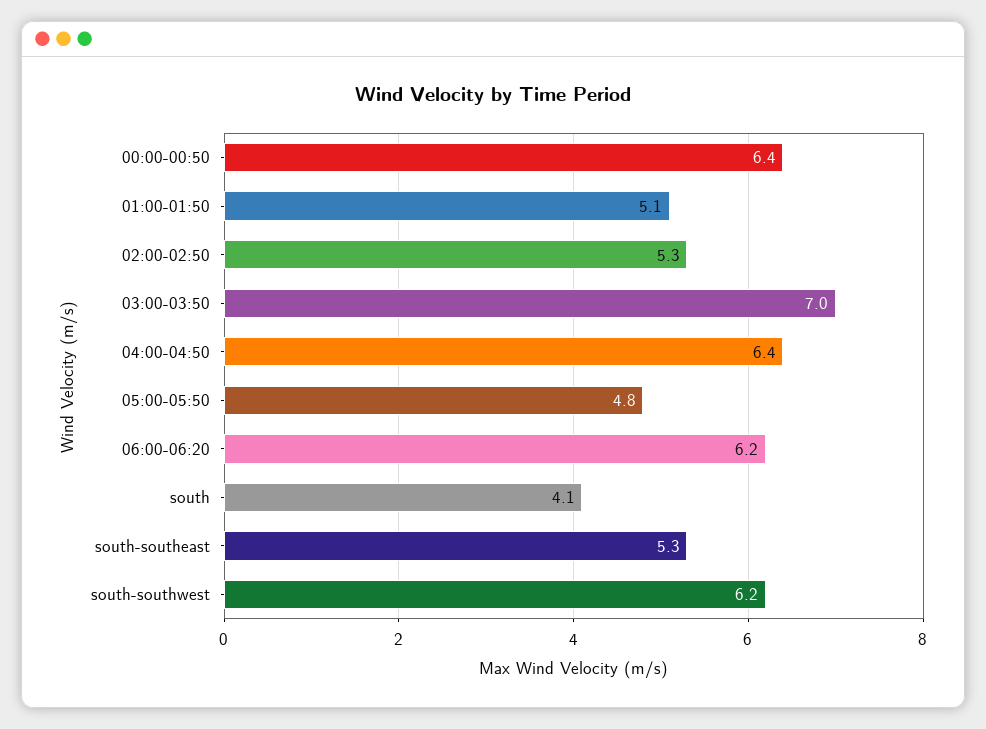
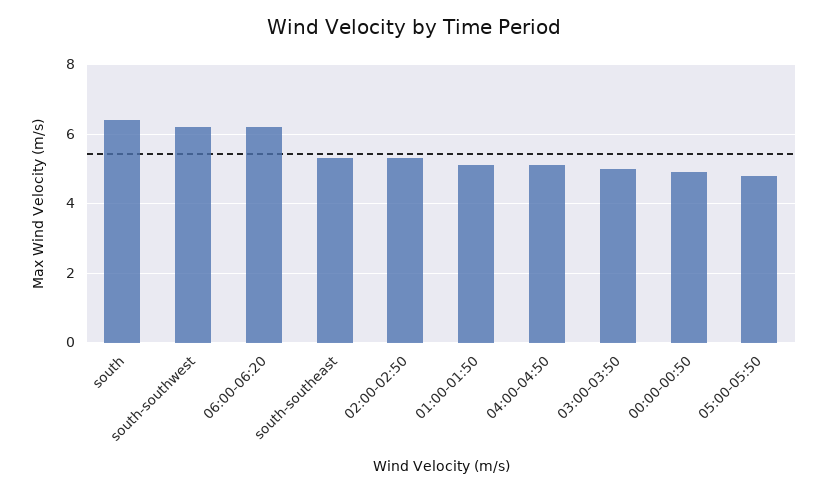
00:00-00:50: 6.4 -> 5
03:00-03:50: 7 -> 5
04:00-04:50: 6.4 -> 5
south: 4.1 -> 6.5

